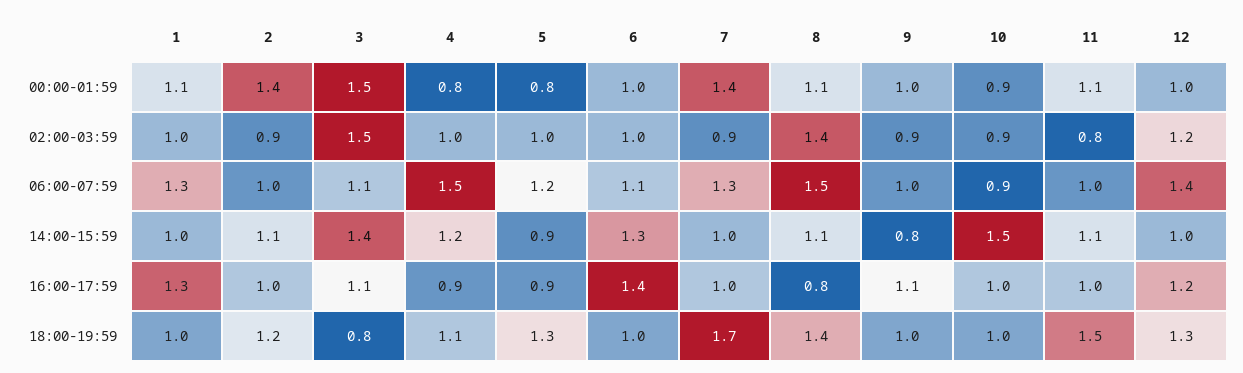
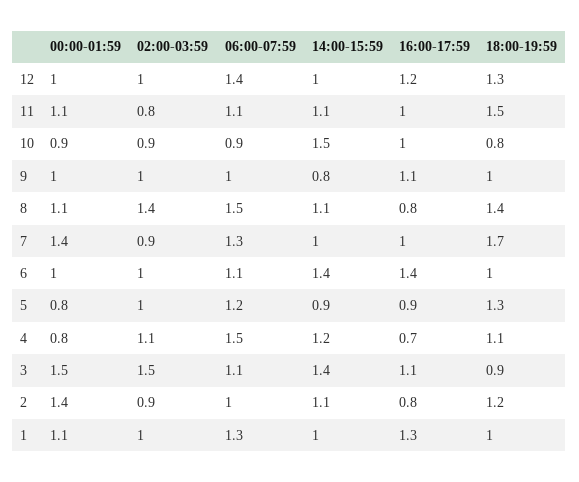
4, 02:00-03:59: 1 -> 1.1
9, 02:00-03:59: 0.9 -> 1
12, 02:00-03:59: 1.2 -> 1
11, 06:00-07:59: 1 -> 1.1
6, 14:00-15:59: 1.3 -> 1.4
2, 16:00-17:59: 1 -> 0.8
4, 16:00-17:59: 0.9 -> 0.7
3, 18:00-19:59: 0.8 -> 0.9
10, 18:00-19:59: 1 -> 0.8

